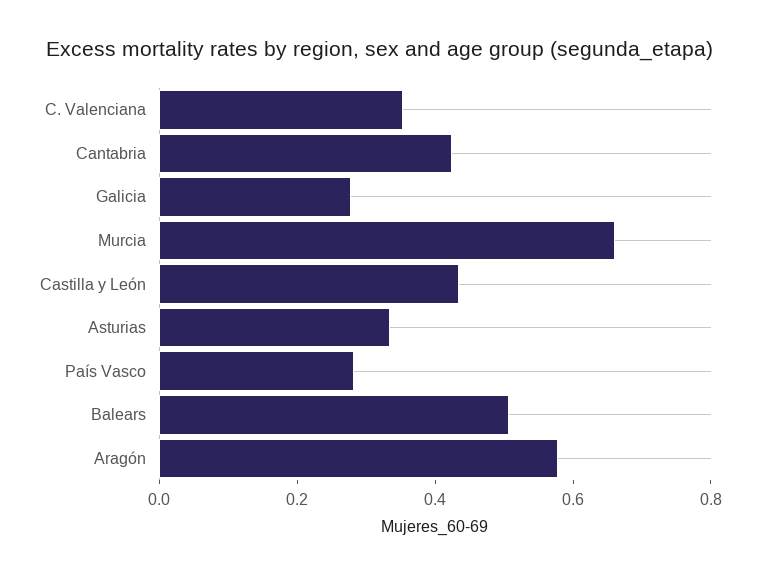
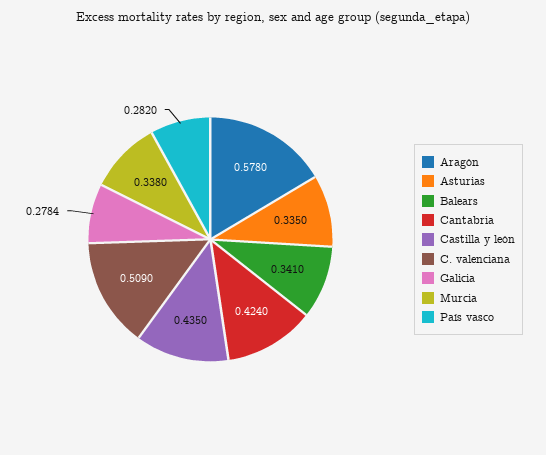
C. Valenciana: 0.35 -> 0.509
Murcia: 0.65 -> 0.338
Balears: 0.5 -> 0.341

